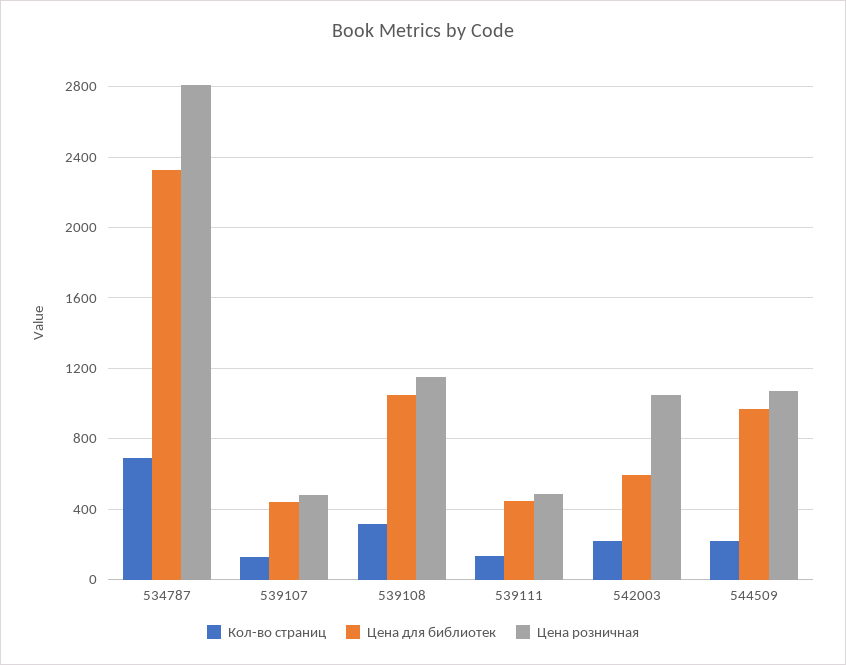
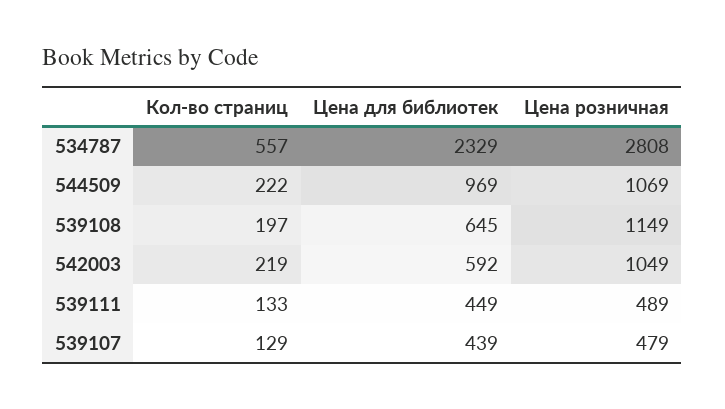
Кол-во страниц, 534787: 700 -> 557
Кол-во страниц, 539108: 300 -> 197
Цена для библиотек, 539108: 1050 -> 645

